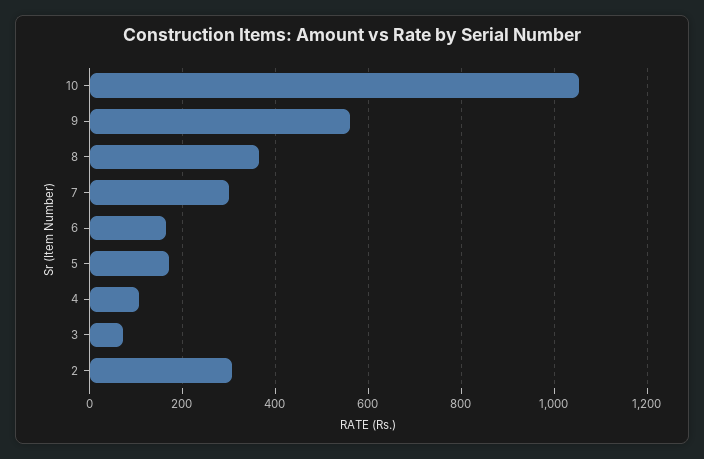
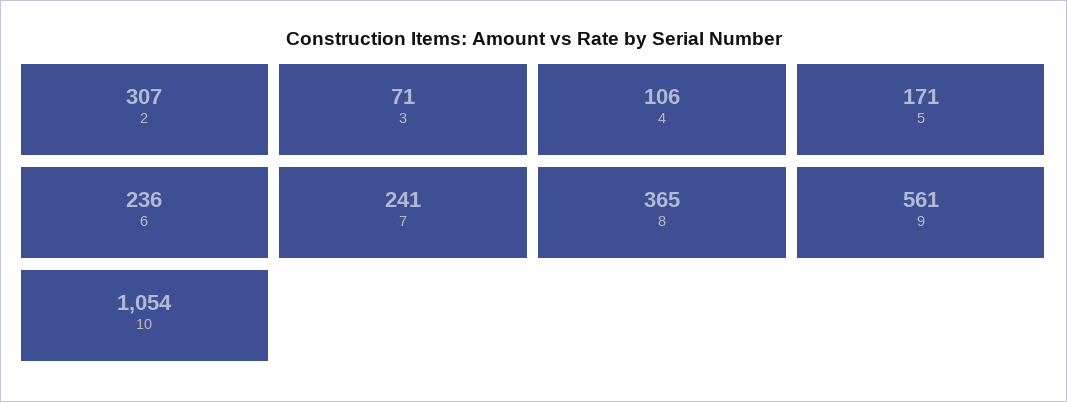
7: 300 -> 241
6: 160 -> 236

